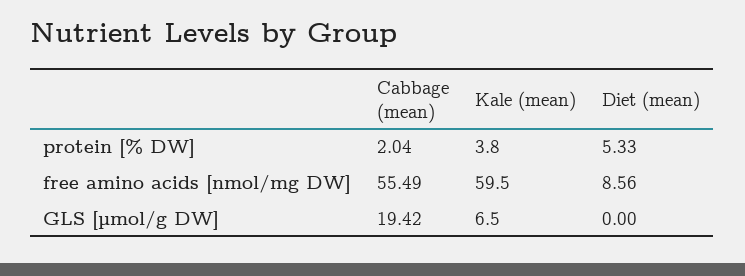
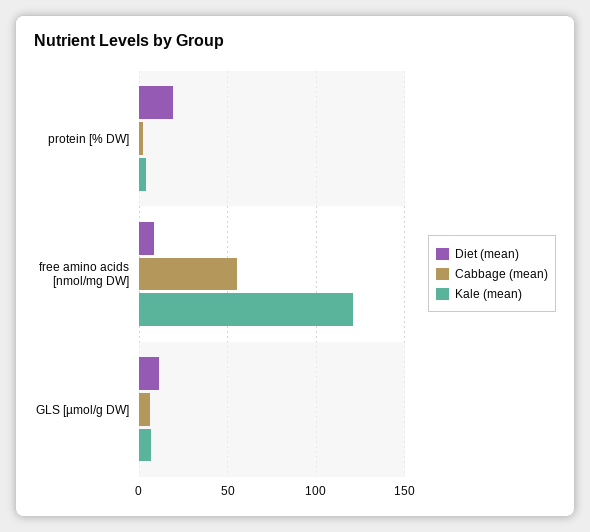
Diet (mean), protein [% DW]: 5.33 -> 20
Kale (mean), free amino acids [nmol/mg DW]: 59.5 -> 120
Cabbage (mean), GLS [µmol/g DW]: 19.42 -> 5
Diet (mean), GLS [µmol/g DW]: 0 -> 10

